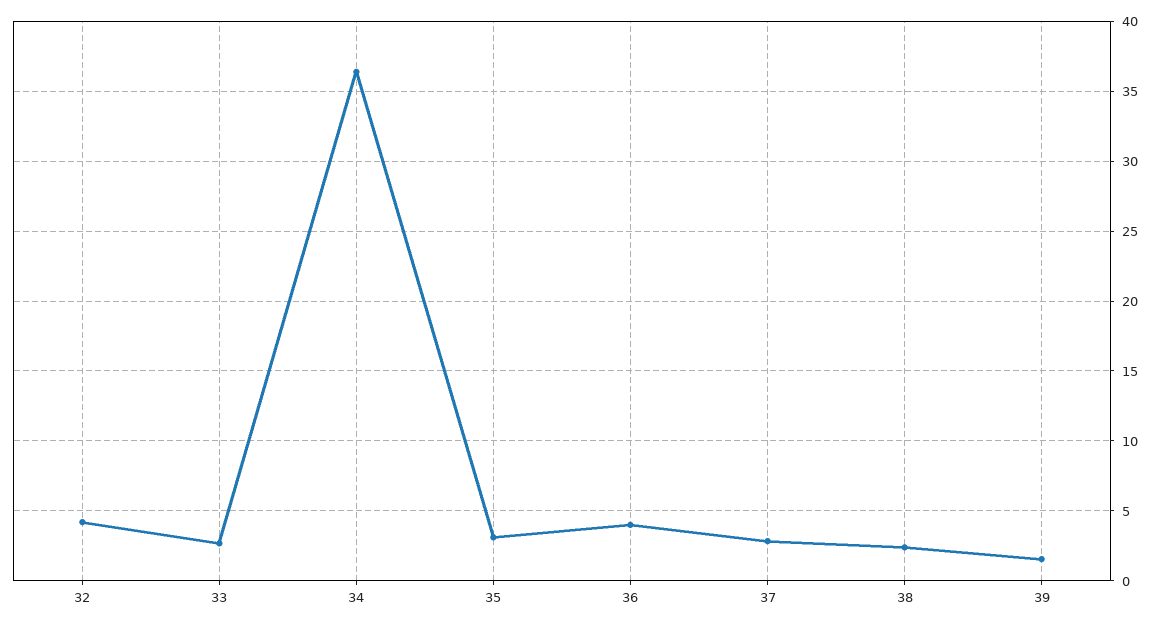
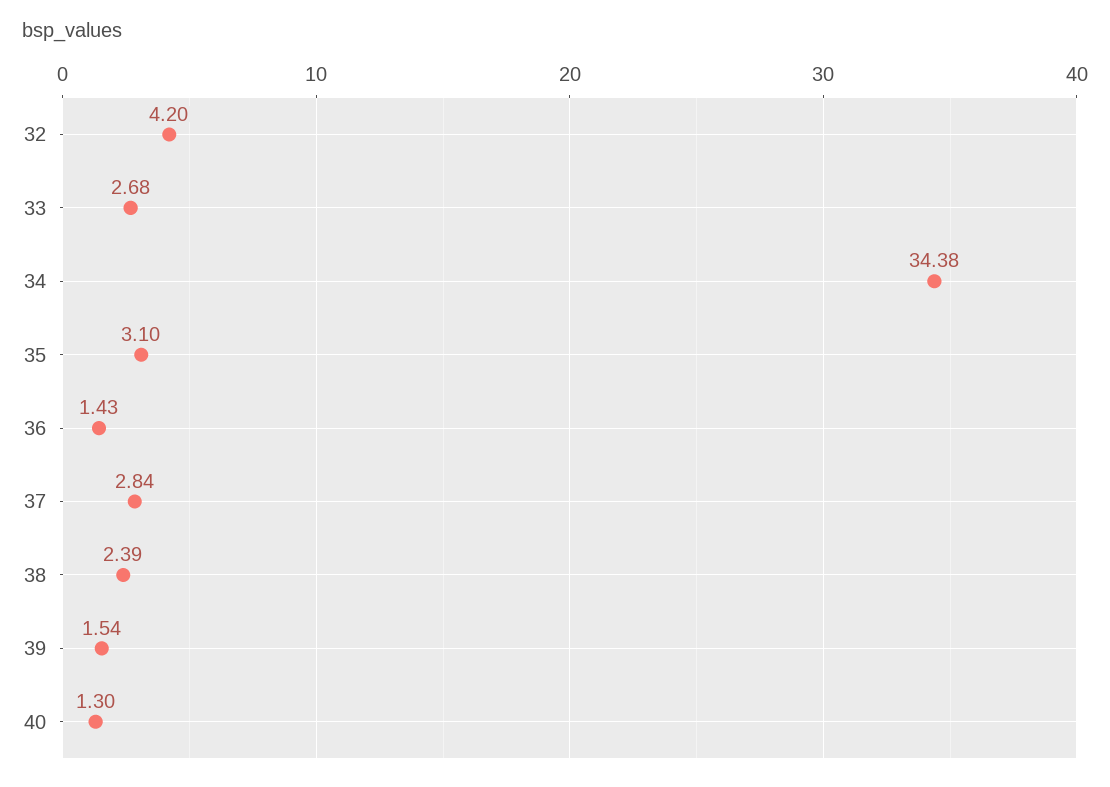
34: 36.5 -> 34.38
36: 4 -> 1.43
40: none -> 1.3

